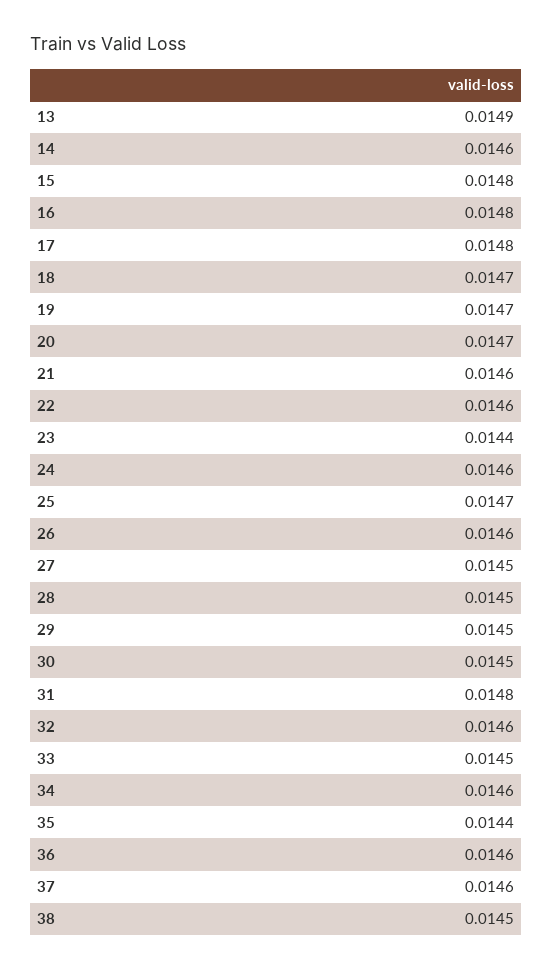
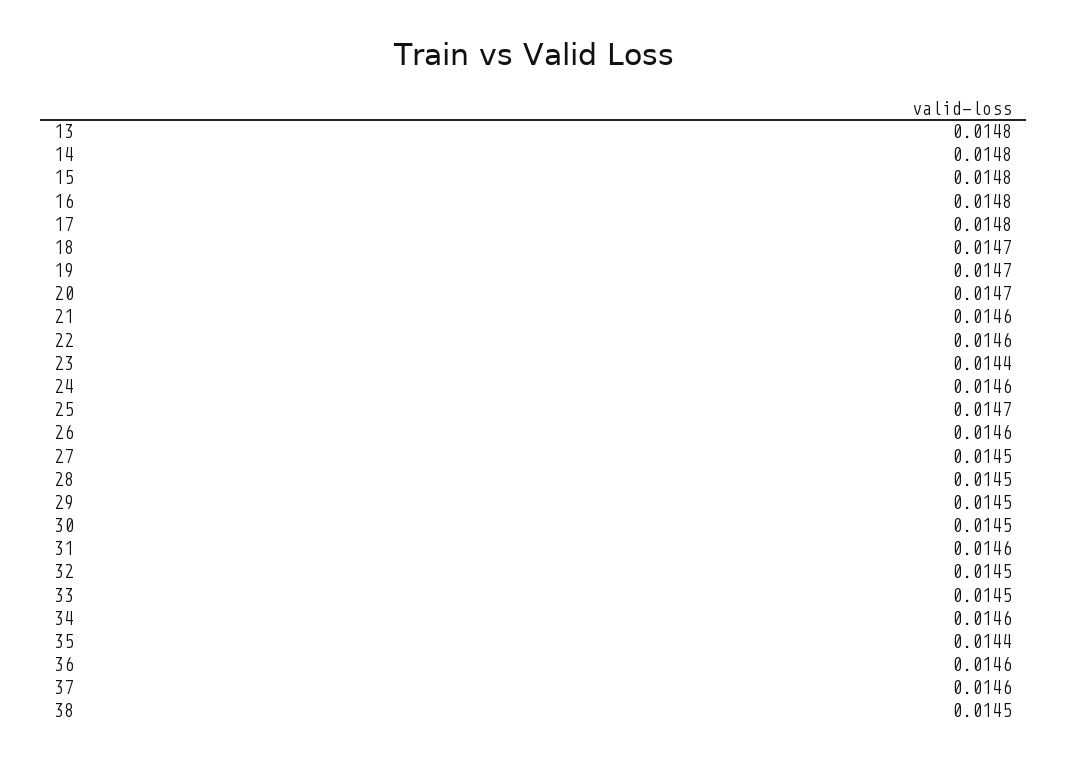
13: 0.0149 -> 0.0148
14: 0.0146 -> 0.0148
31: 0.0148 -> 0.0146
32: 0.0146 -> 0.0145

